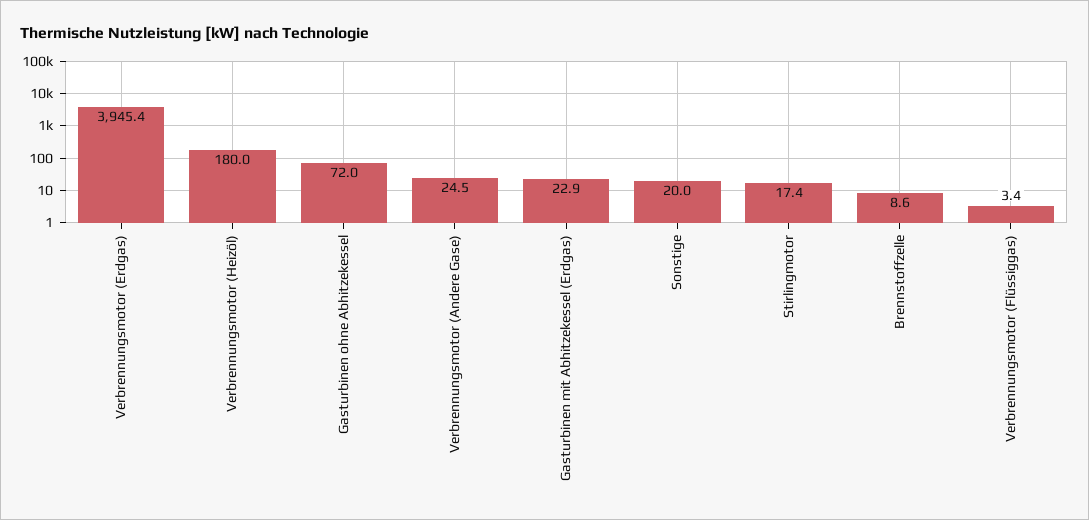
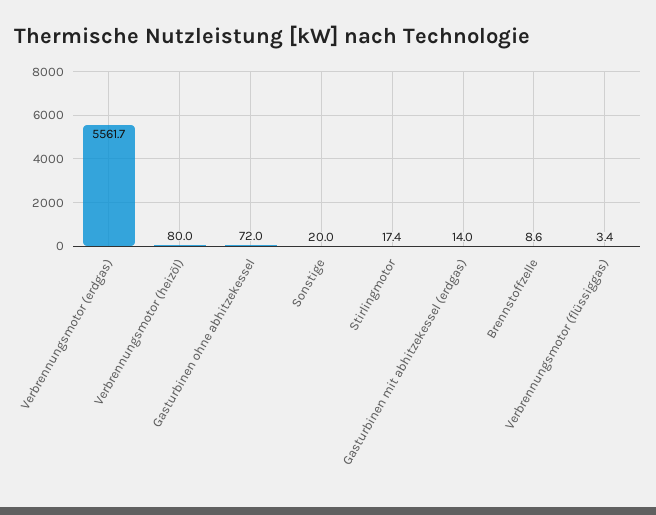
Verbrennungsmotor (Erdgas): 3945.4 -> 5561.7
Verbrennungsmotor (Heizöl): 180 -> 80
Verbrennungsmotor (Andere Gase): 24.5 -> none
Gasturbinen mit Abhitzekessel (Erdgas): 22.9 -> 14

